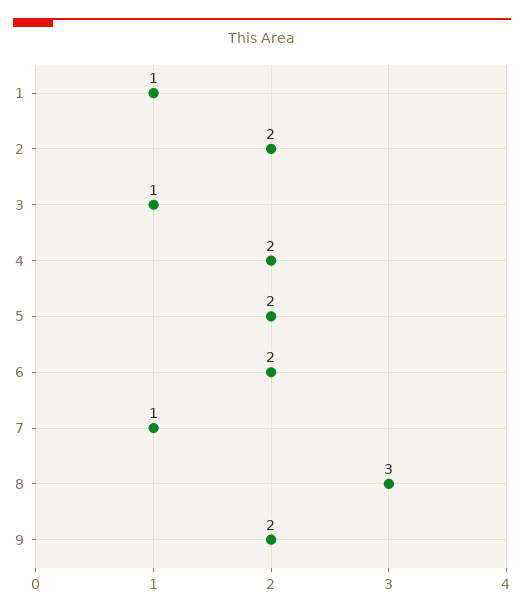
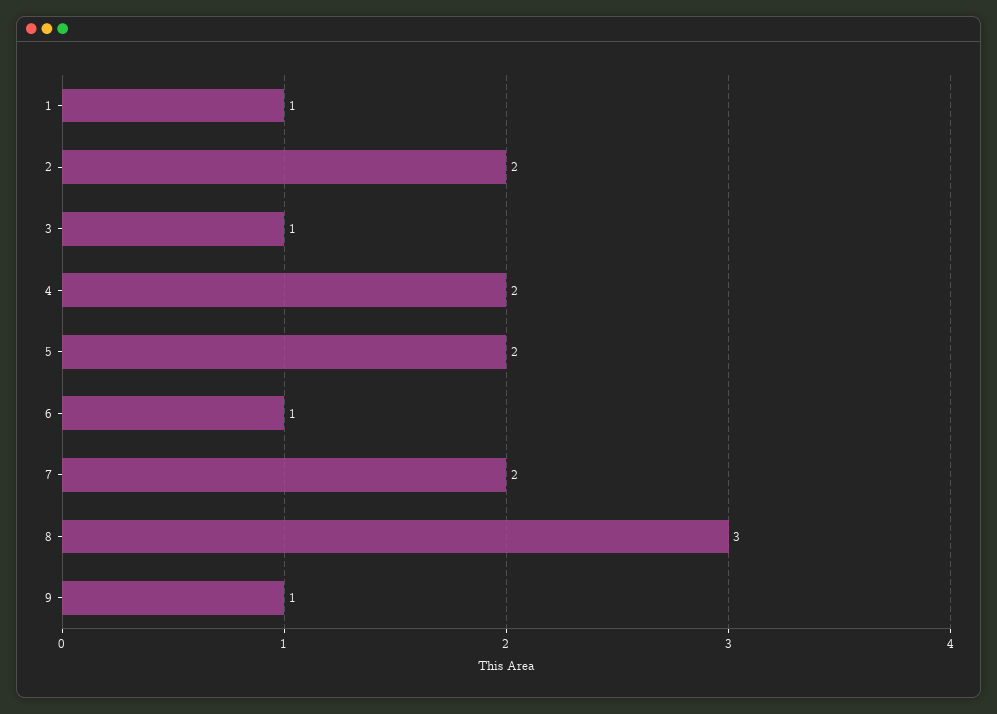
6: 2 -> 1
7: 1 -> 2
9: 2 -> 1

